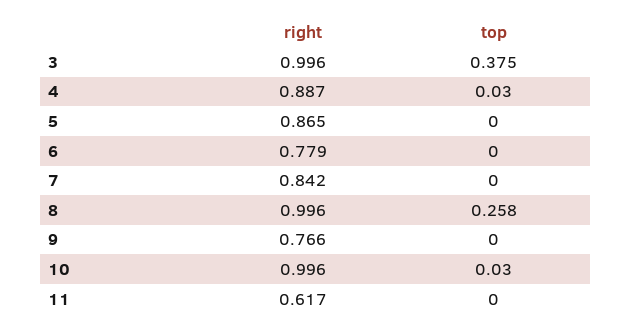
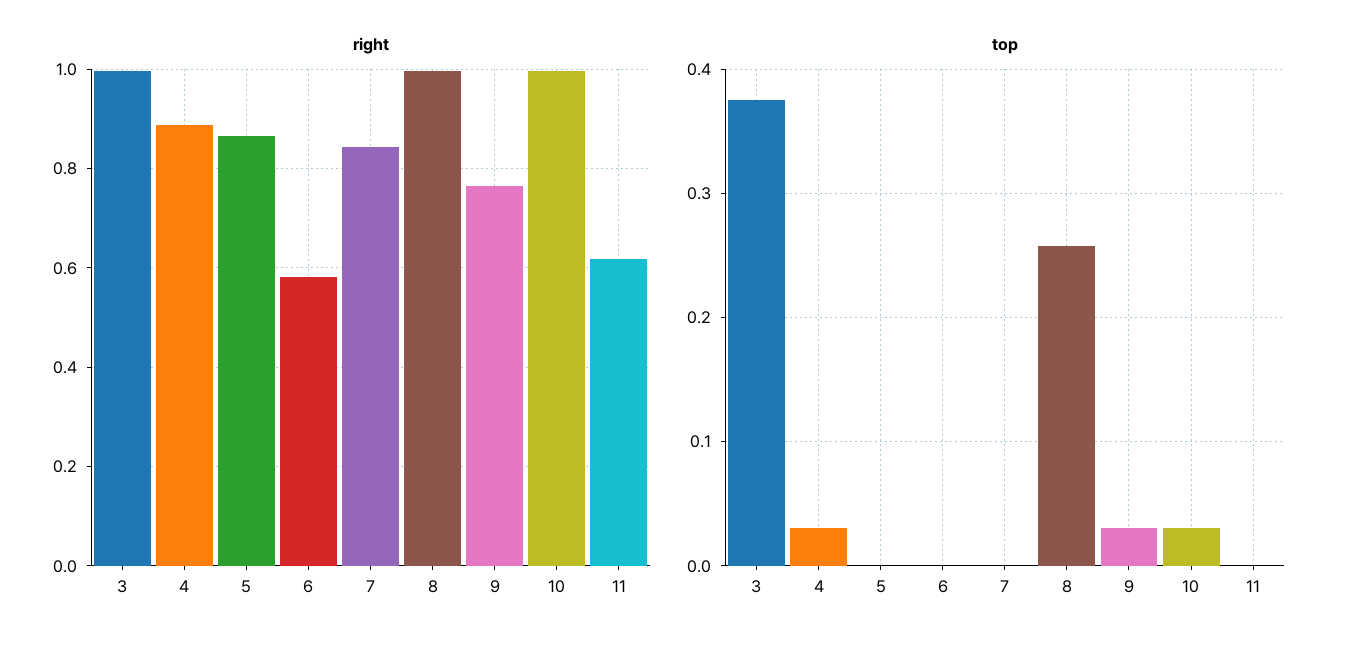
right, 6: 0.779 -> 0.58
top, 9: 0 -> 0.03

